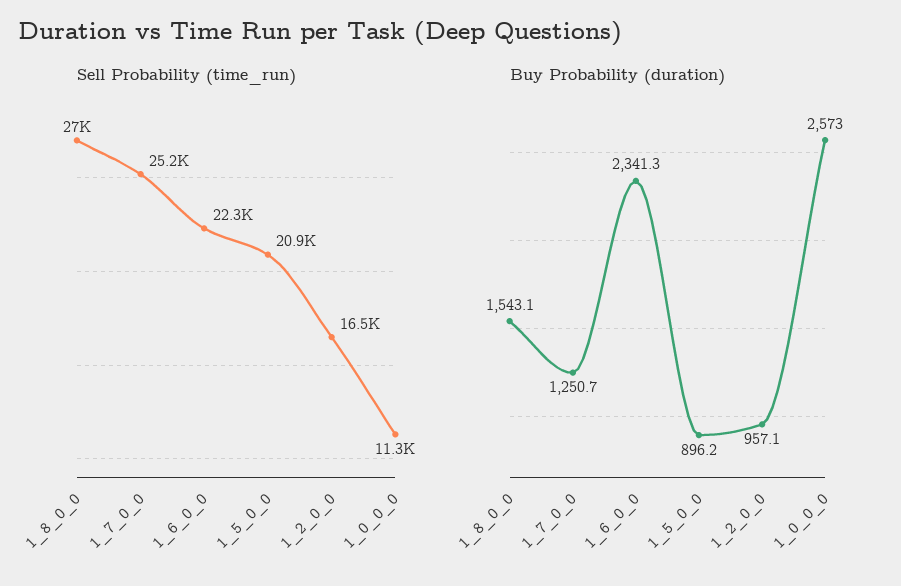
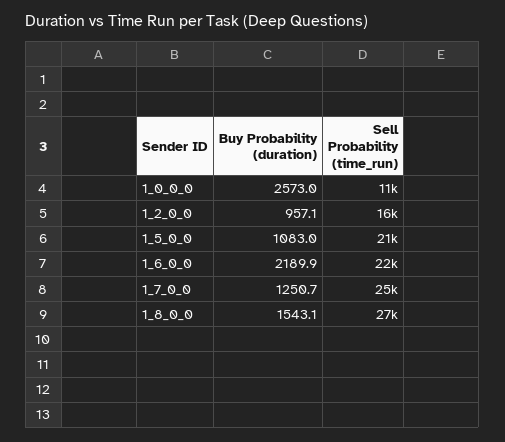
Buy Probability (duration), 1_6_0_0: 2341.3 -> 2189.9
Buy Probability (duration), 1_5_0_0: 896.2 -> 1083

